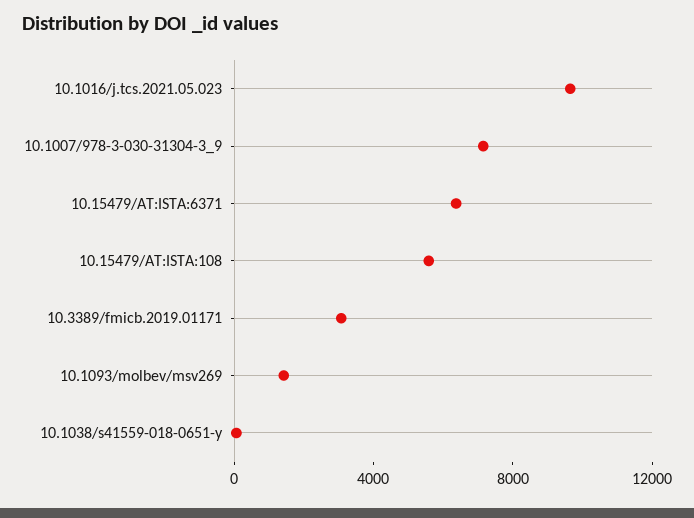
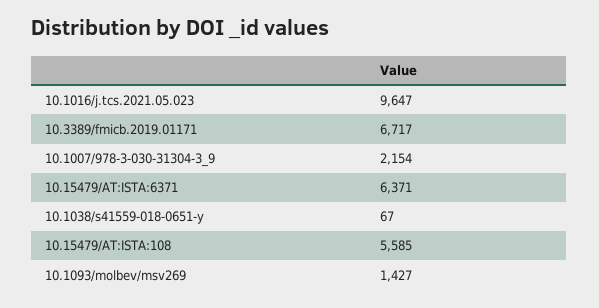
10.1007/978-3-030-31304-3_9: 7000 -> 2154
10.3389/fmicb.2019.01171: 3000 -> 6717

